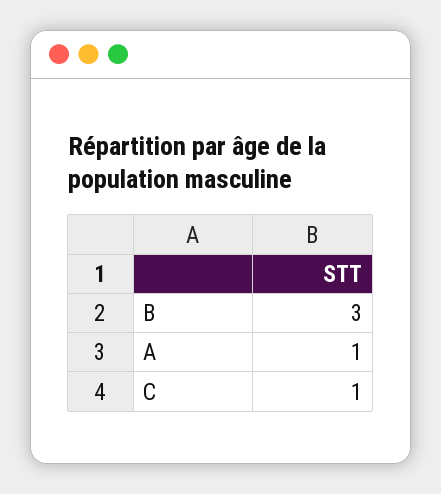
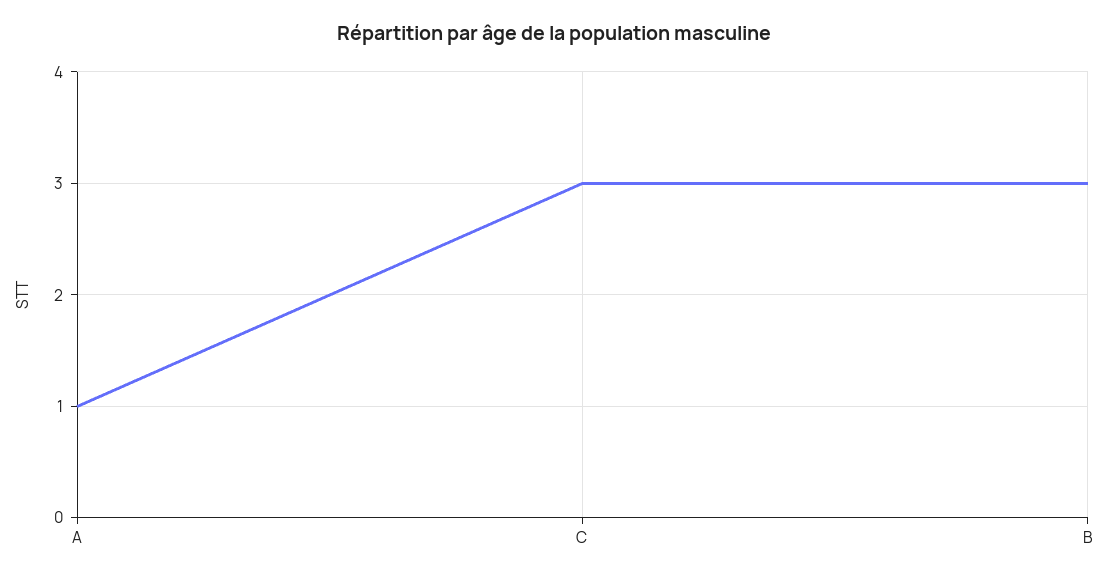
C: 1 -> 3

